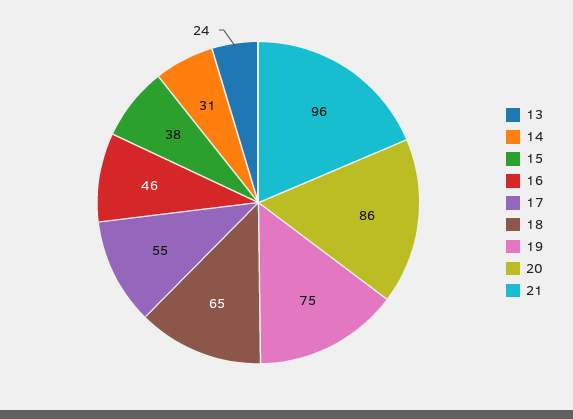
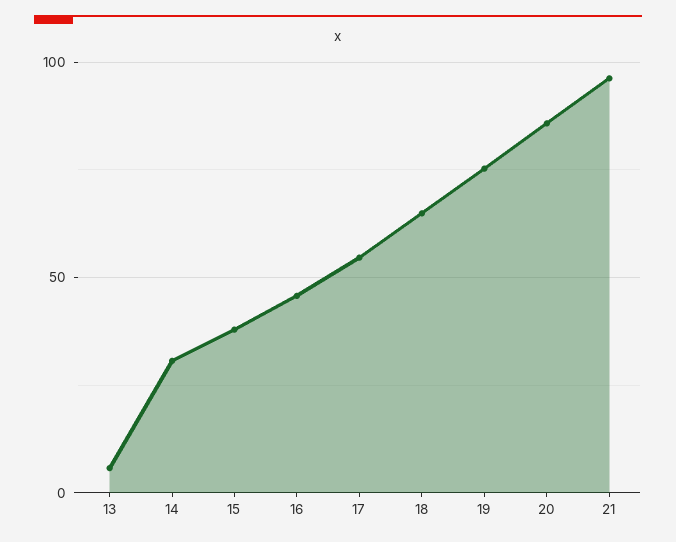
13: 24 -> 5

